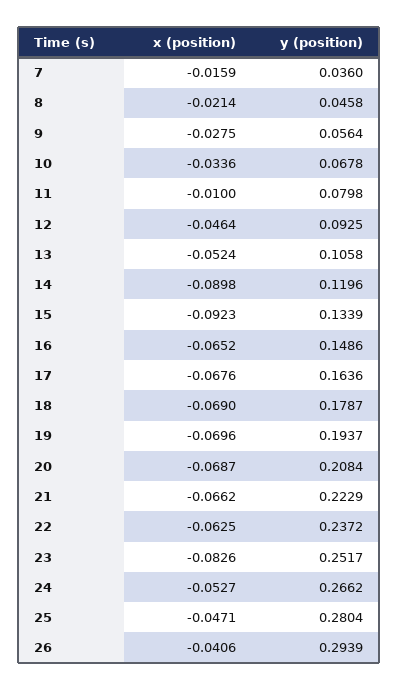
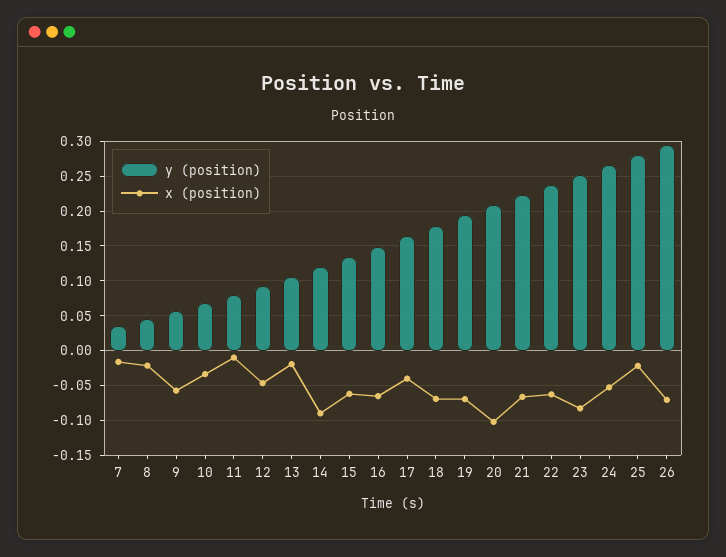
x (position), 9: -0.0275 -> -0.06
x (position), 13: -0.0524 -> -0.02
x (position), 15: -0.0923 -> -0.06
x (position), 17: -0.0676 -> -0.04
x (position), 20: -0.0687 -> -0.1
x (position), 25: -0.0471 -> -0.02
x (position), 26: -0.0406 -> -0.07

